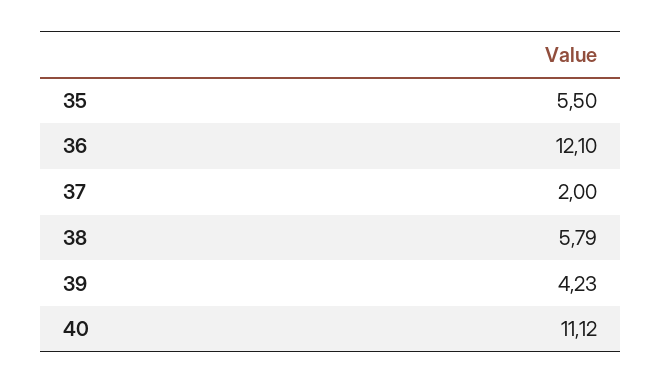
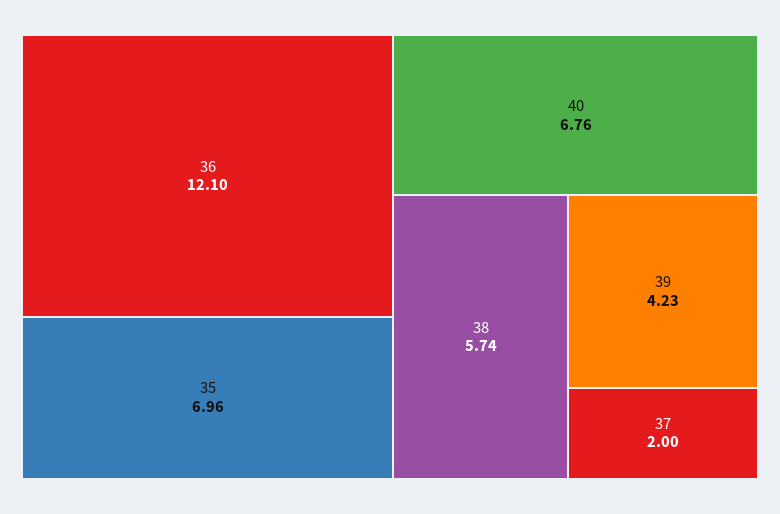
35: 5.5 -> 6.96
38: 5.79 -> 5.74
40: 11.12 -> 6.76

